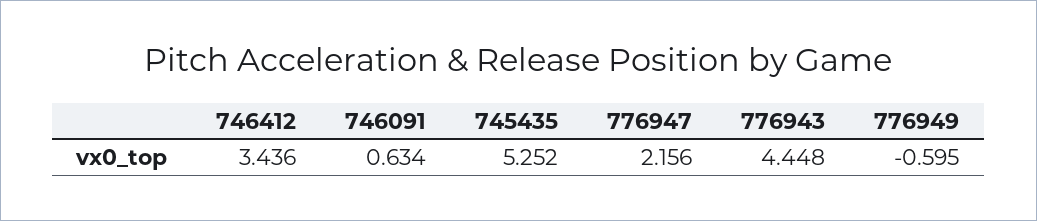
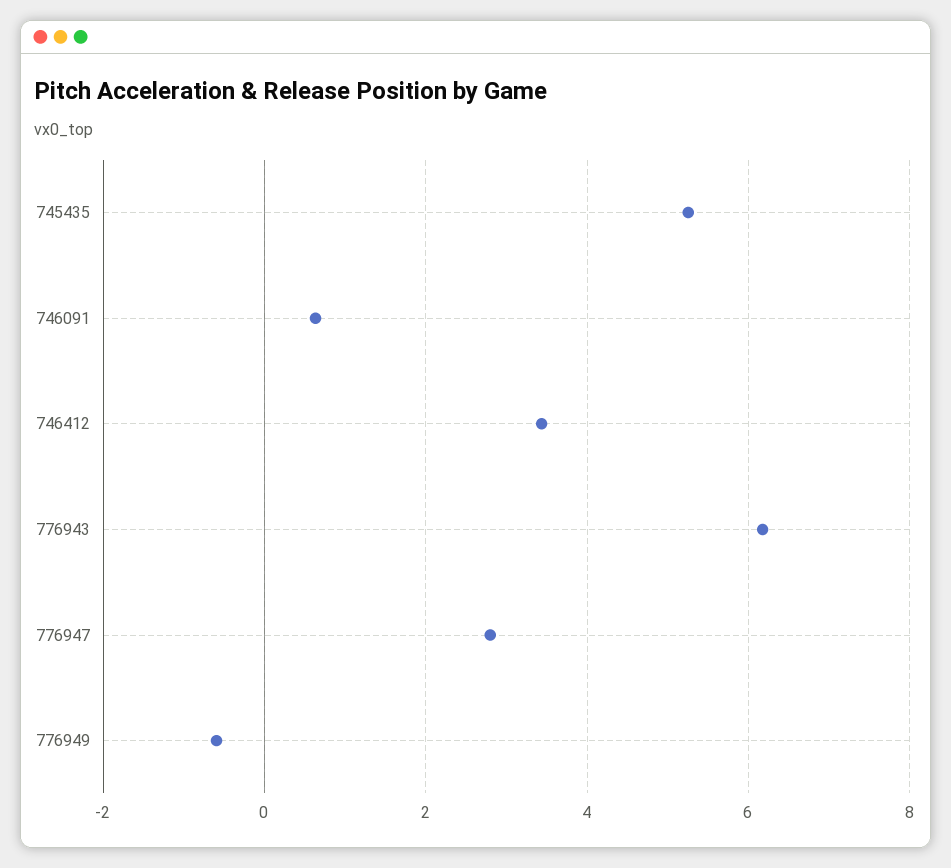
776947: 2.156 -> 2.8
776943: 4.448 -> 6.2

